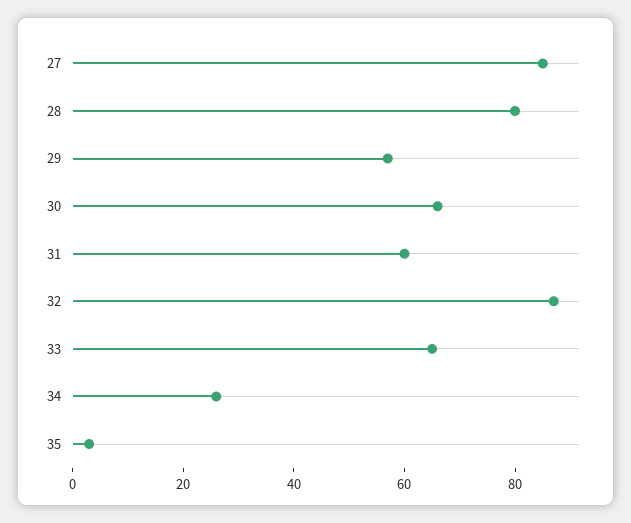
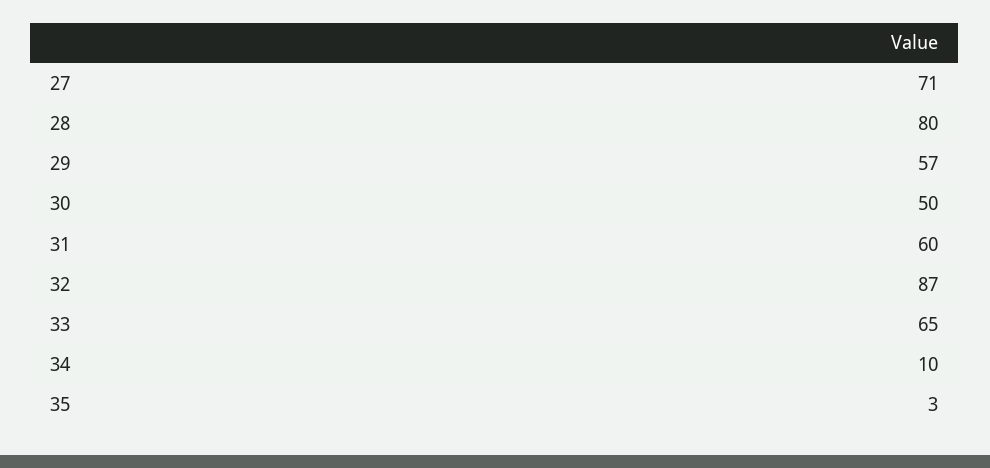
27: 85 -> 71
30: 65 -> 50
34: 25 -> 10

